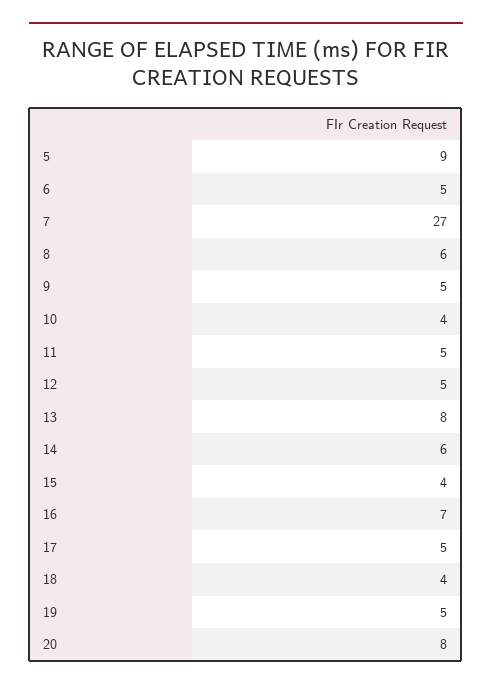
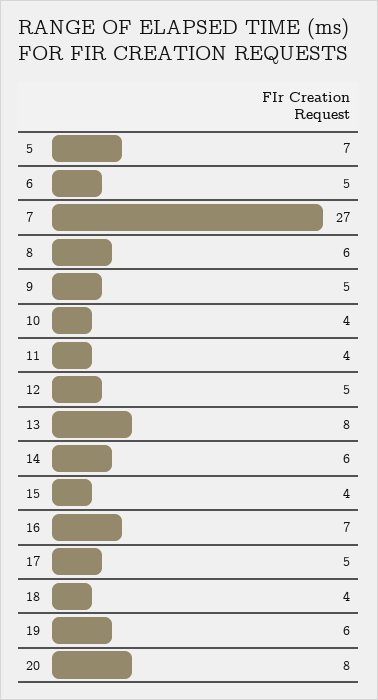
5: 9 -> 7
11: 5 -> 4
19: 5 -> 6

